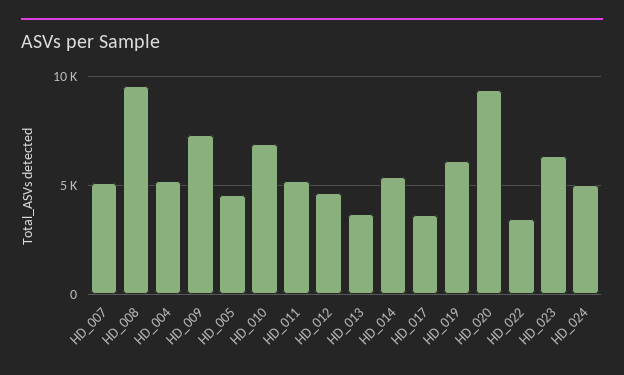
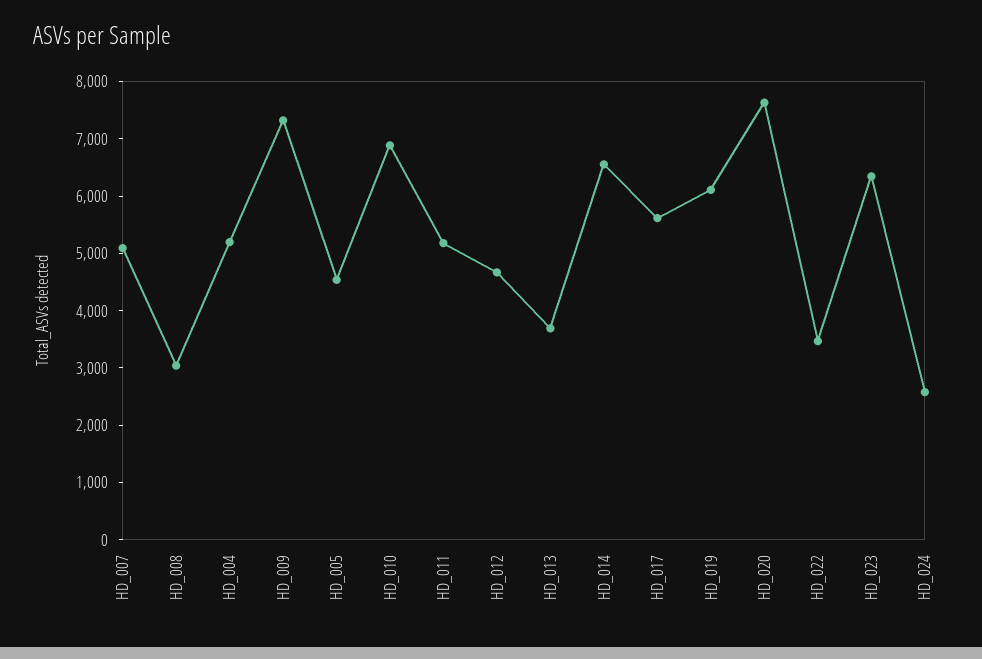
HD_008: 9500 -> 3000
HD_014: 5500 -> 6600
HD_017: 3500 -> 5600
HD_020: 9500 -> 7600
HD_024: 5000 -> 2600

